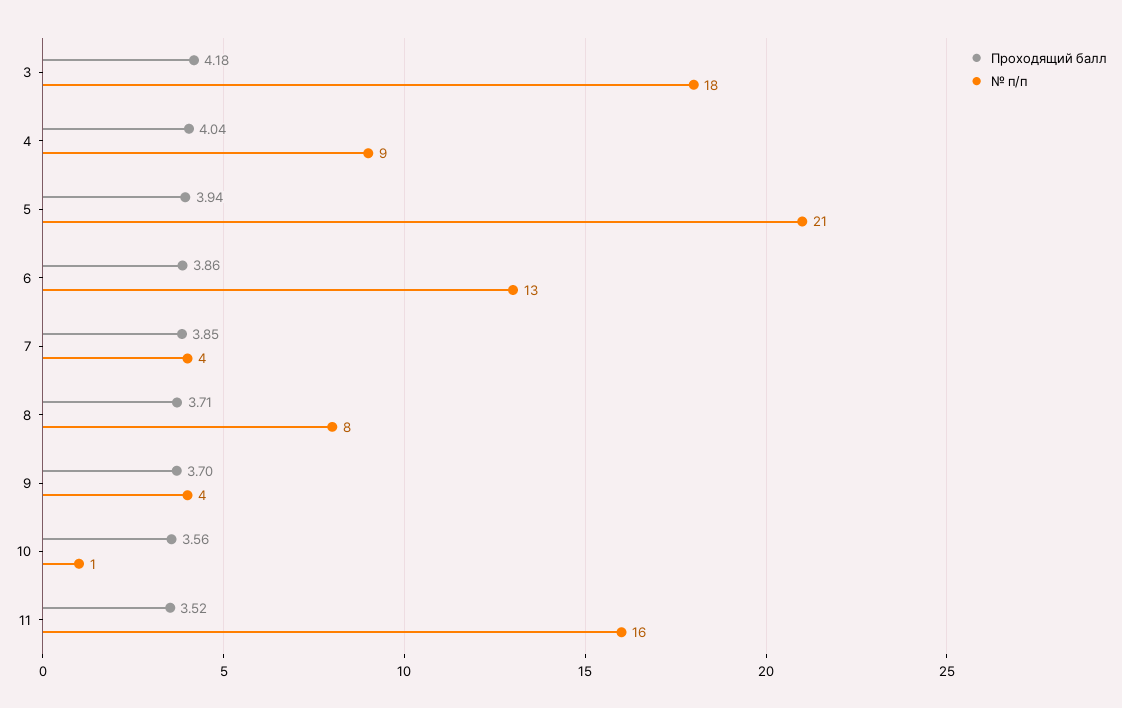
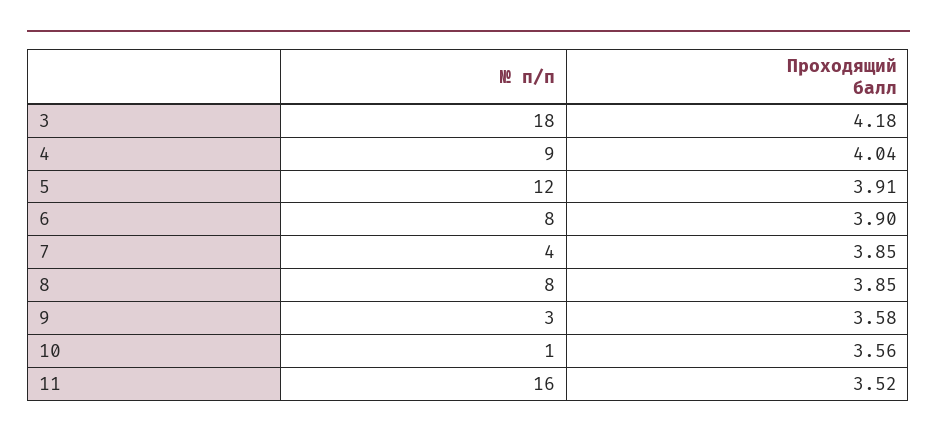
Проходящий балл, 5: 3.94 -> 3.91
№ п/п, 5: 21 -> 12
Проходящий балл, 6: 3.86 -> 3.9
№ п/п, 6: 13 -> 8
Проходящий балл, 8: 3.71 -> 3.85
Проходящий балл, 9: 3.7 -> 3.58
№ п/п, 9: 4 -> 3

